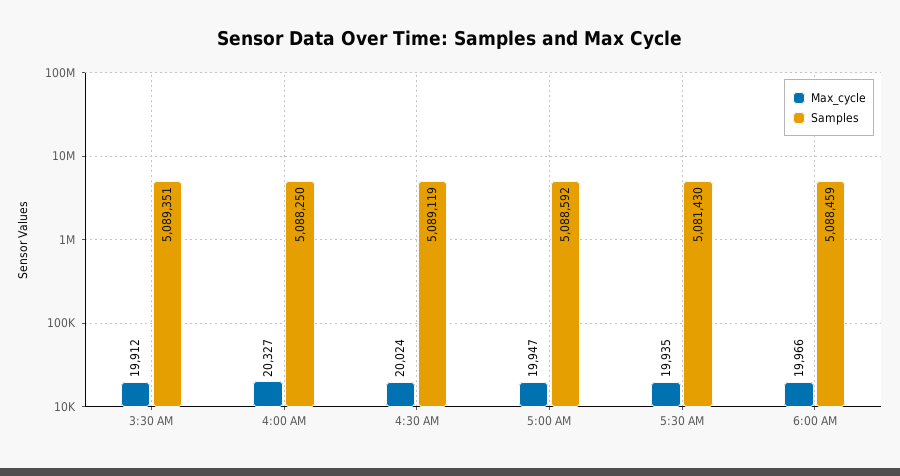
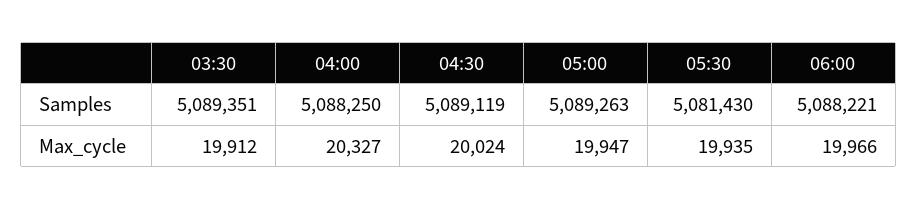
Samples, 5:00 AM: 5088592 -> 5089263
Samples, 6:00 AM: 5088459 -> 5088221

